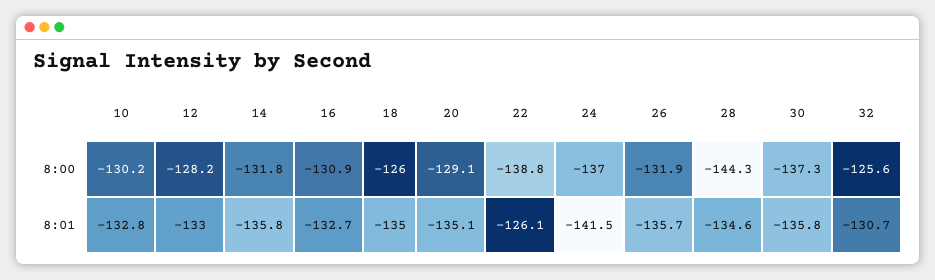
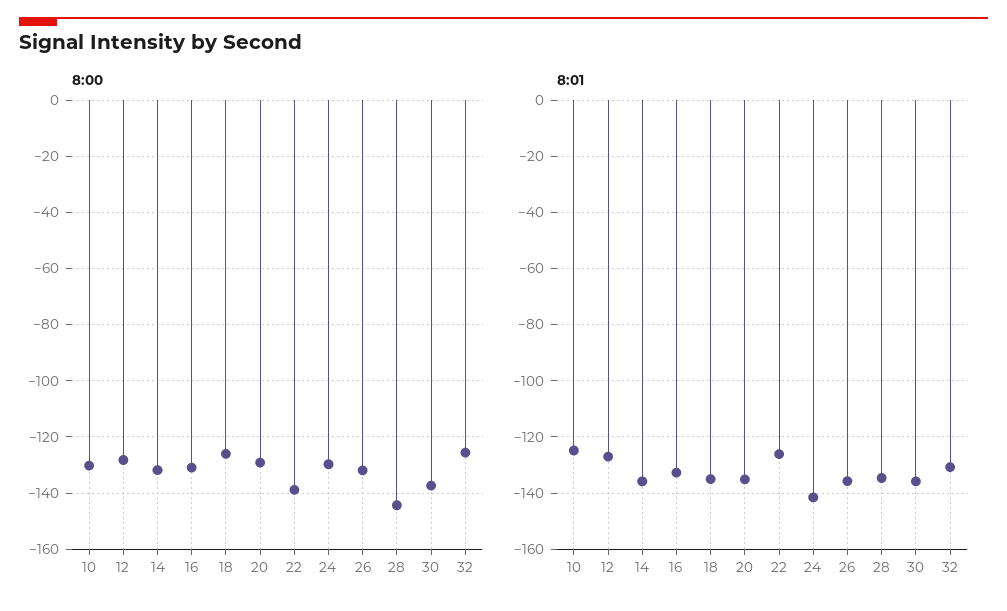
8:00, 24: -137 -> -130
8:01, 10: -132.8 -> -125
8:01, 12: -133 -> -127.5

